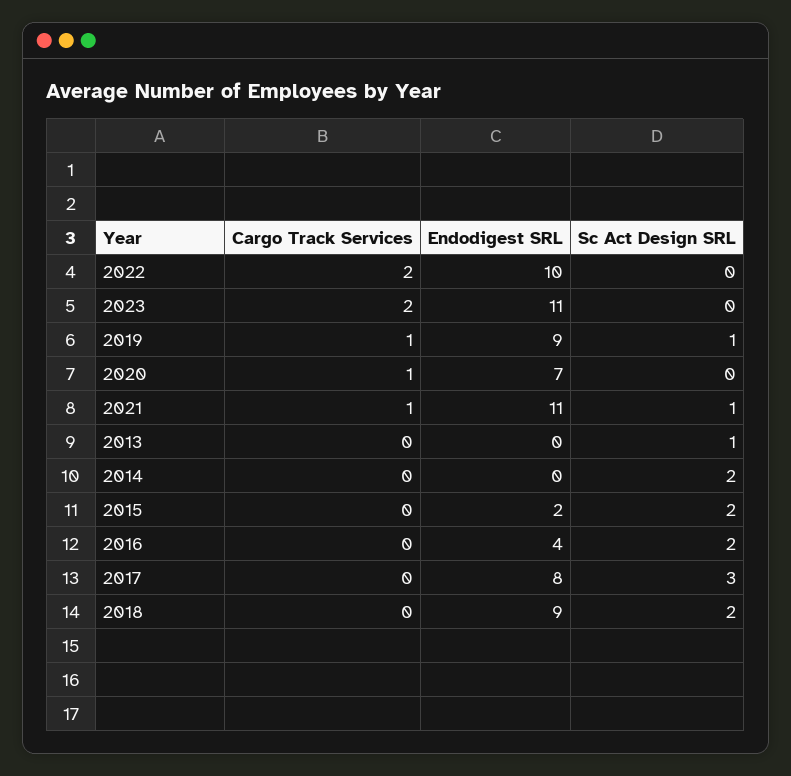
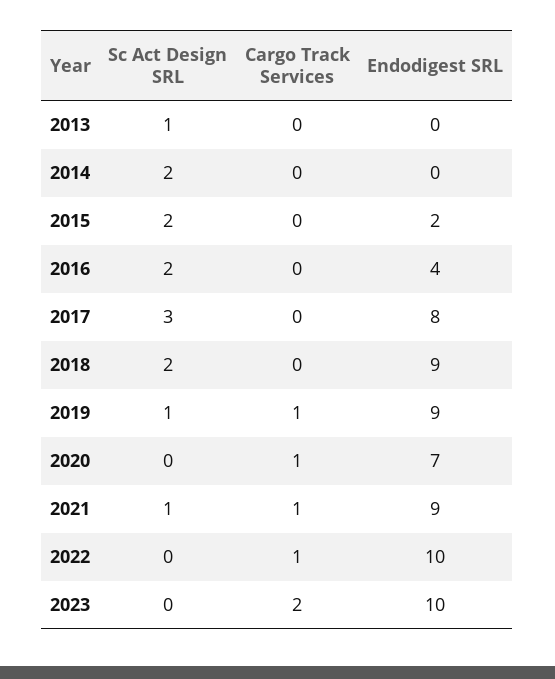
Cargo Track Services, 2022: 2 -> 1
Endodigest SRL, 2023: 11 -> 10
Endodigest SRL, 2021: 11 -> 9

